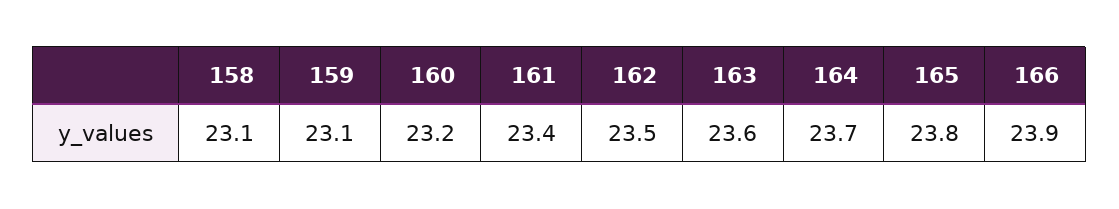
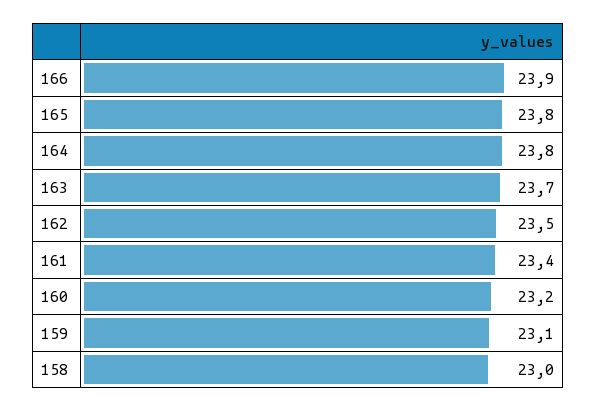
158: 23.1 -> 23
163: 23.6 -> 23.7
164: 23.7 -> 23.8

